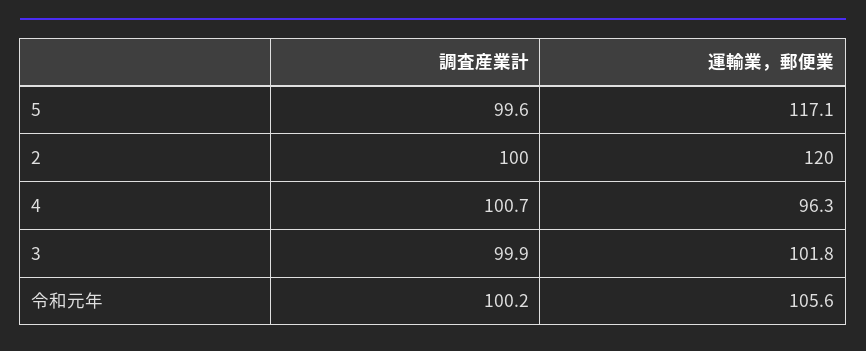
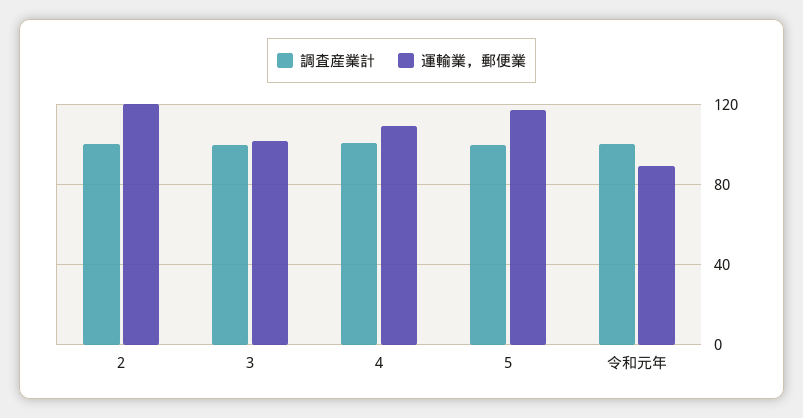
運輸業，郵便業, 4: 96.3 -> 110
運輸業，郵便業, 令和元年: 105.6 -> 90

